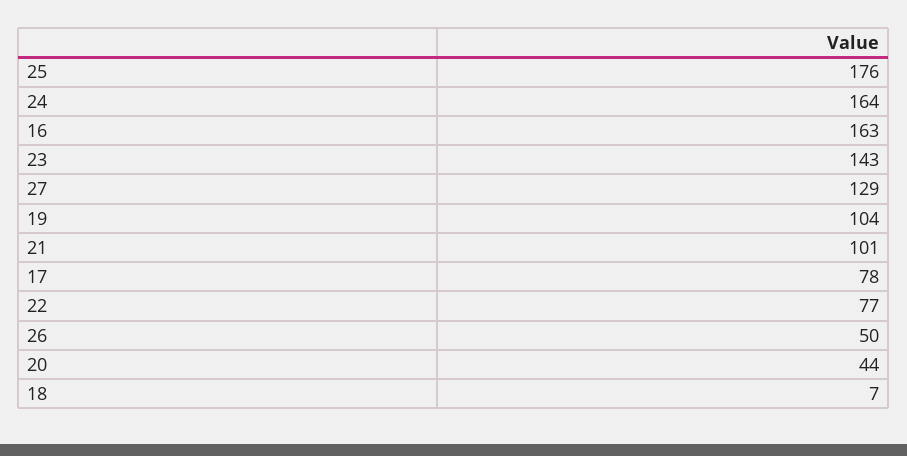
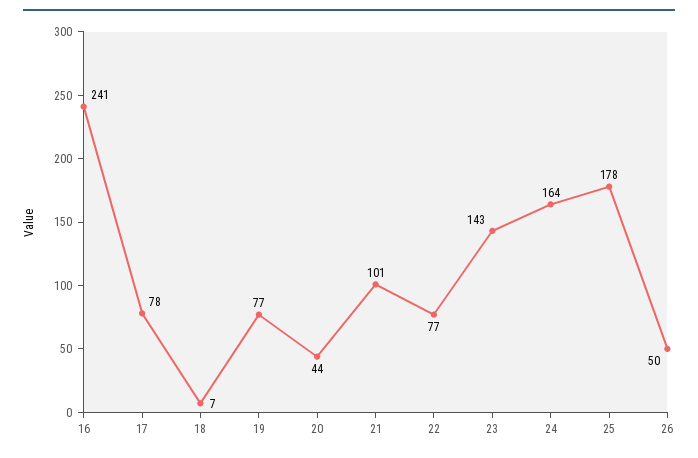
25: 176 -> 178
16: 163 -> 241
27: 129 -> none
19: 104 -> 77

